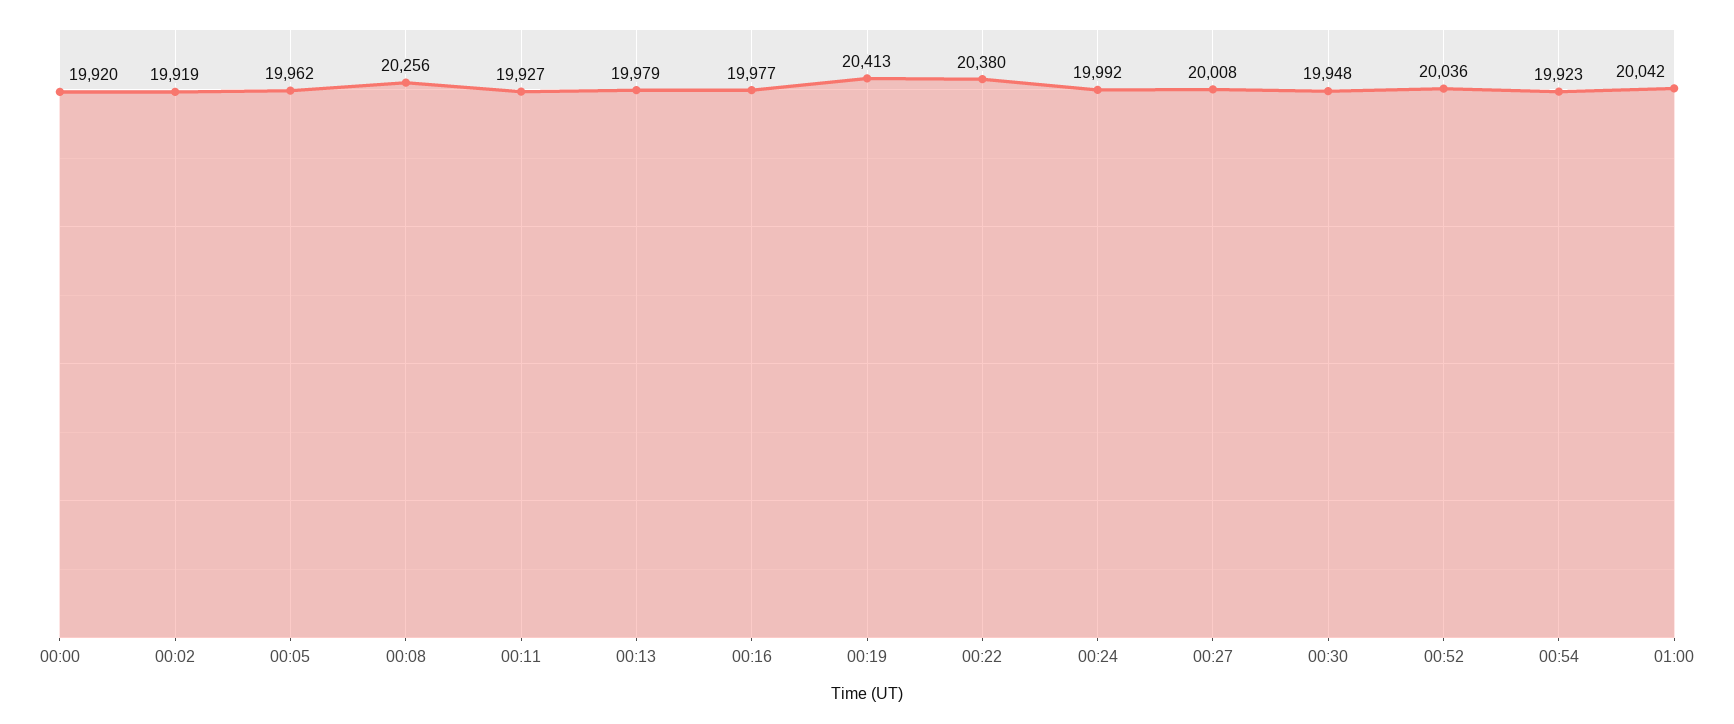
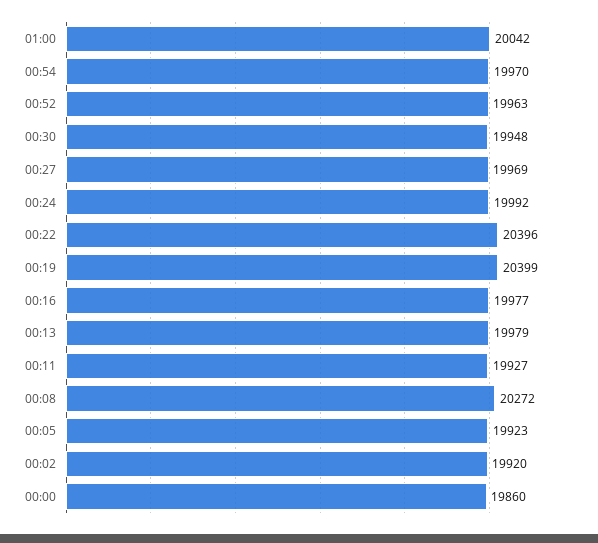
00:00: 19920 -> 19860
00:02: 19919 -> 19920
00:05: 19962 -> 19923
00:08: 20256 -> 20272
00:19: 20413 -> 20399
00:22: 20380 -> 20396
00:27: 20008 -> 19969
00:52: 20036 -> 19963
00:54: 19923 -> 19970

